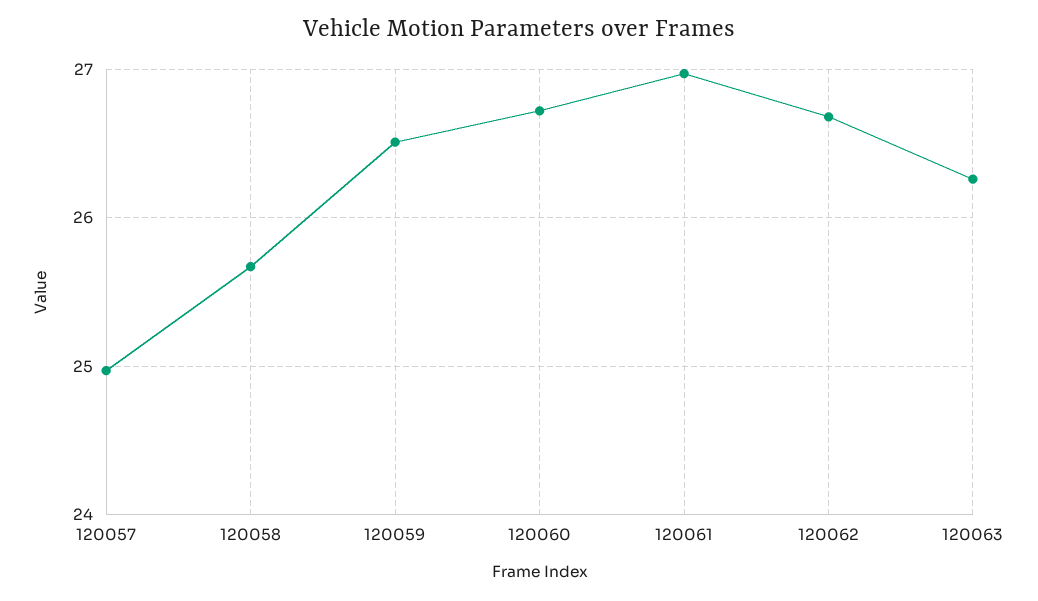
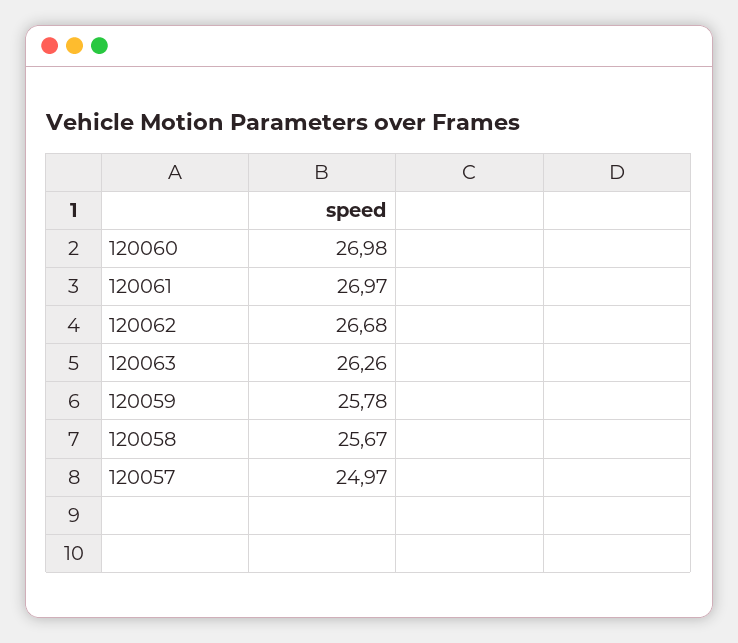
120059: 26.5 -> 25.78
120060: 26.7 -> 26.98

